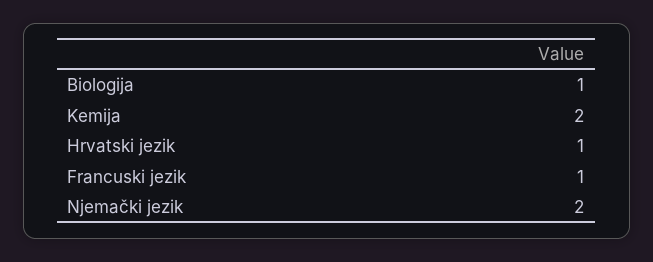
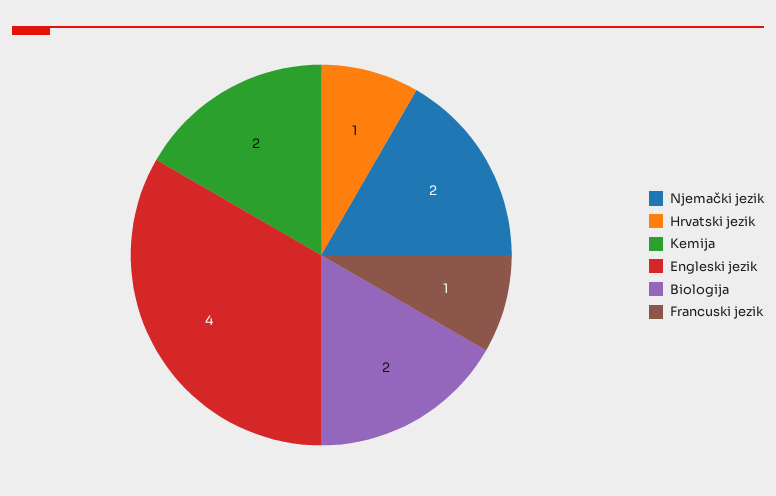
Biologija: 1 -> 2
Engleski jezik: none -> 4

